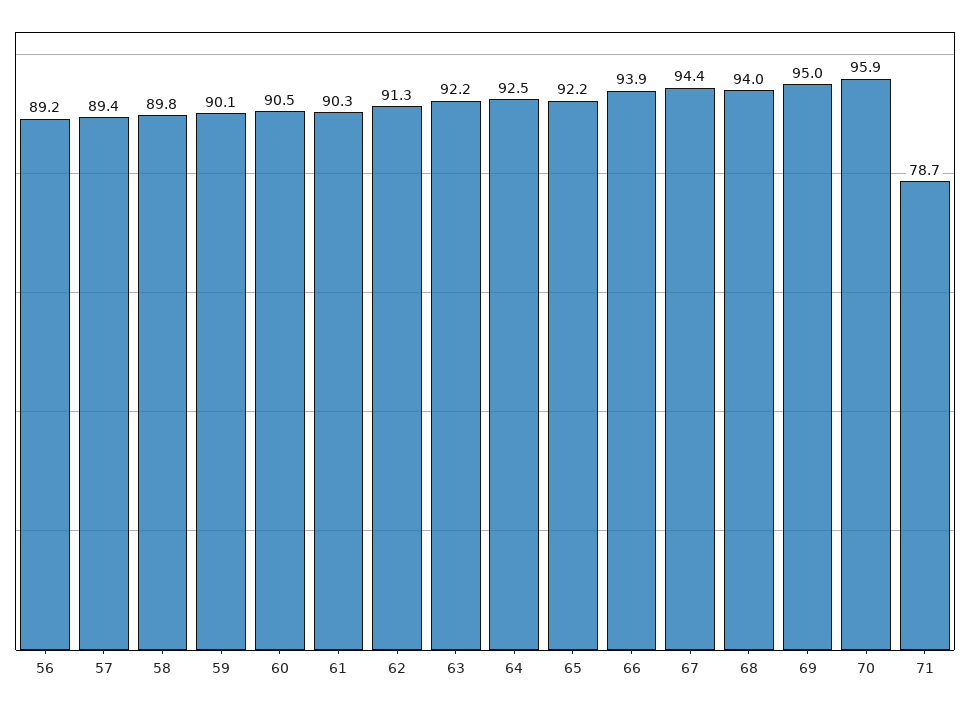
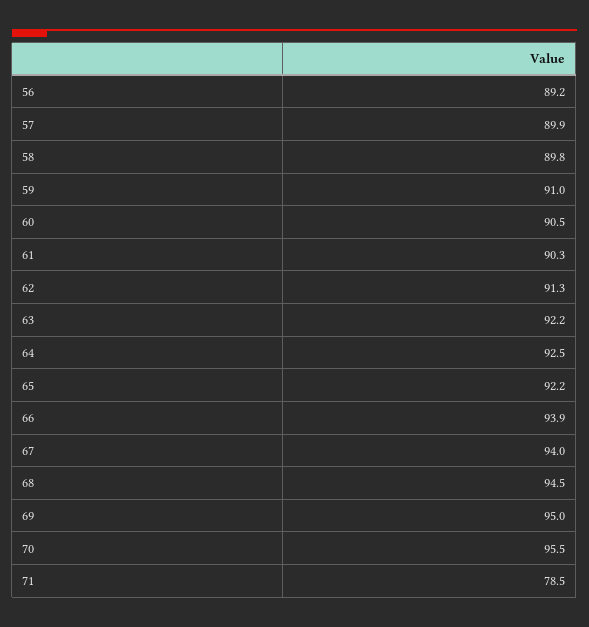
57: 89.4 -> 89.9
59: 90.1 -> 91
67: 94.4 -> 94
68: 94 -> 94.5
70: 95.9 -> 95.5
71: 78.7 -> 78.5

